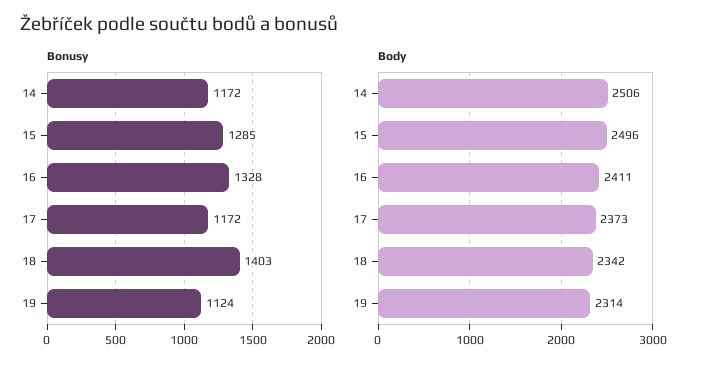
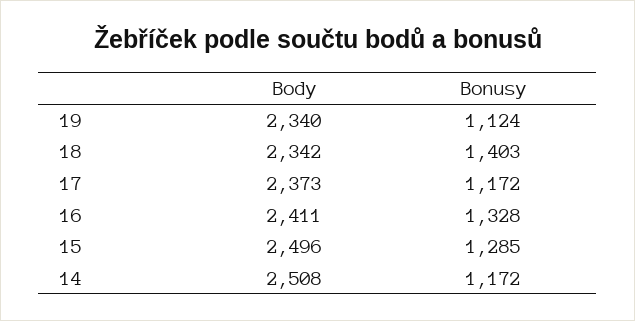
Body, 14: 2506 -> 2508
Body, 19: 2314 -> 2340

